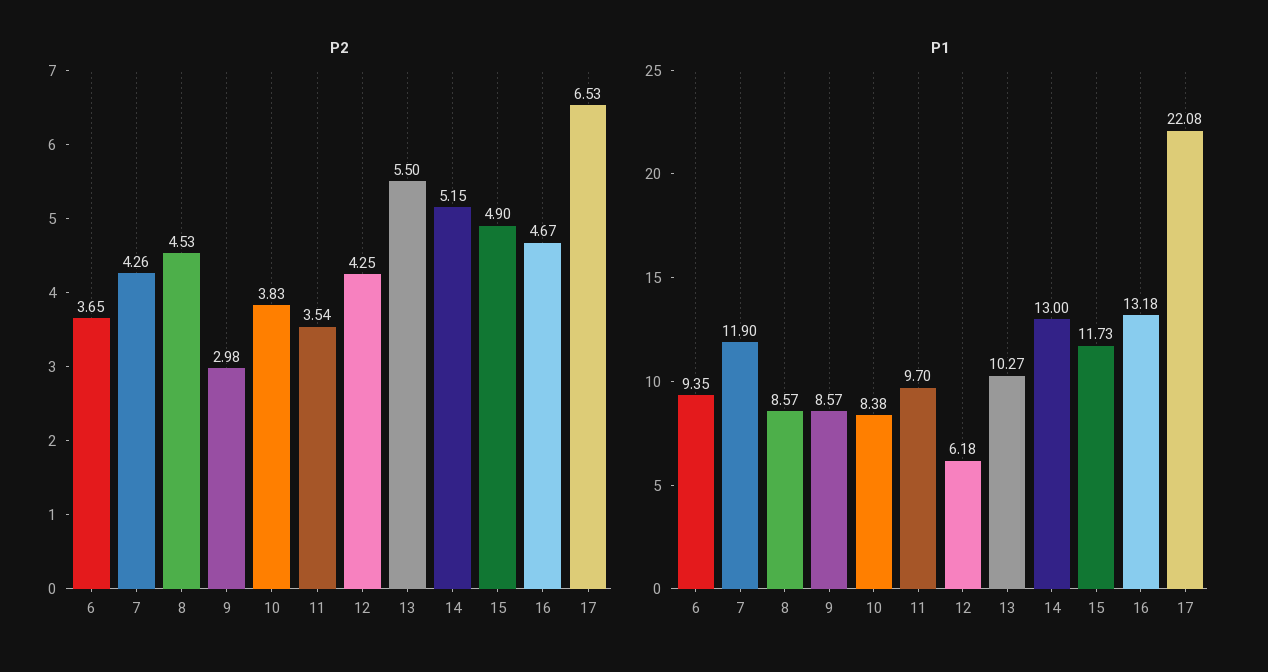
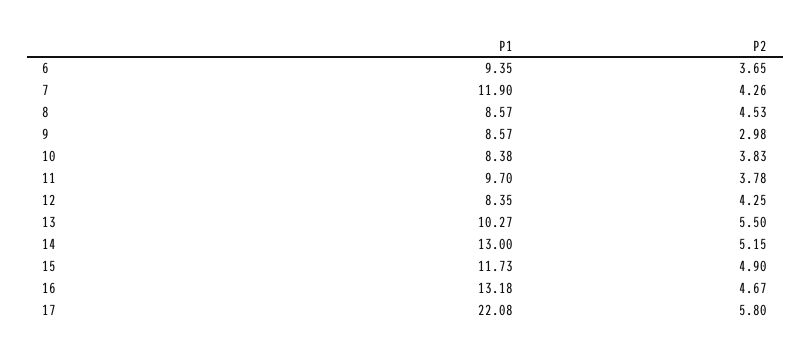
P2, 11: 3.54 -> 3.78
P2, 17: 6.53 -> 5.8
P1, 12: 6.18 -> 8.35

